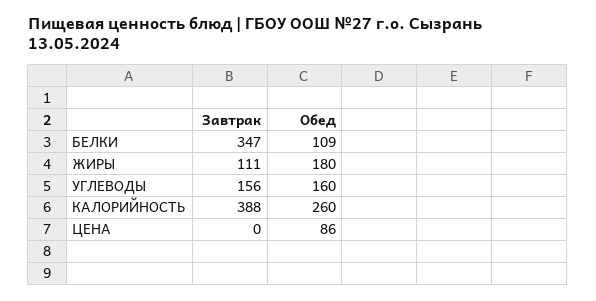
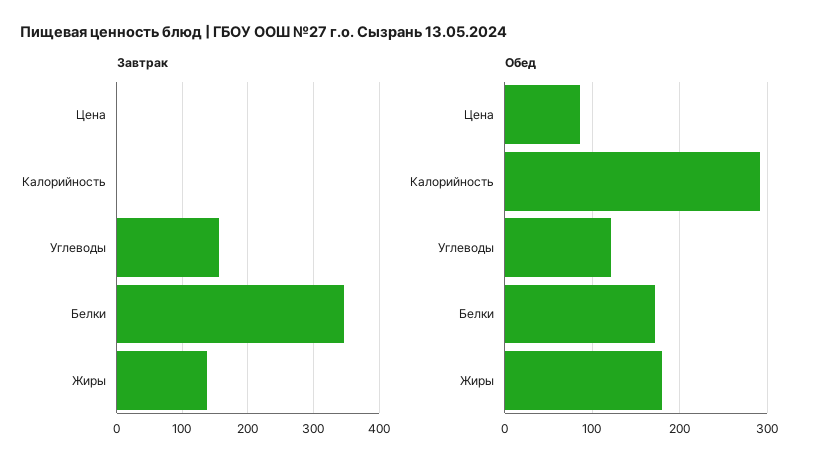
Обед, БЕЛКИ: 109 -> 170
Завтрак, ЖИРЫ: 111 -> 140
Обед, УГЛЕВОДЫ: 160 -> 120
Завтрак, КАЛОРИЙНОСТЬ: 388 -> 0
Обед, КАЛОРИЙНОСТЬ: 260 -> 290

